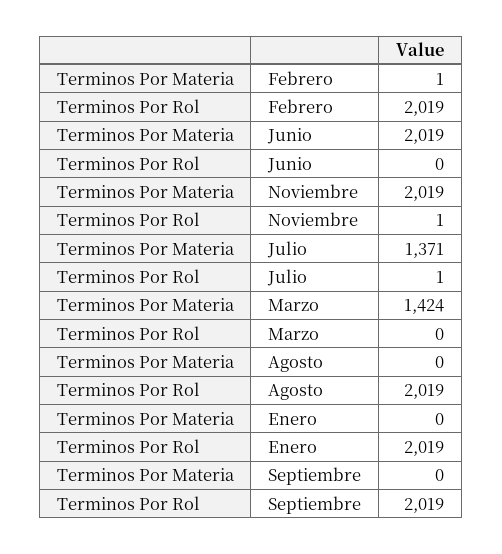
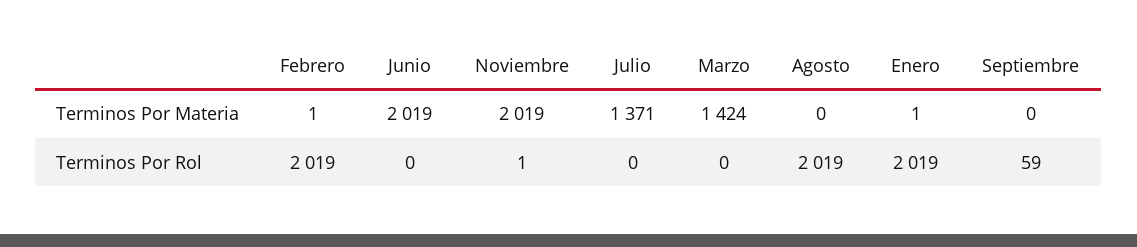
Terminos Por Rol, Julio: 1 -> 0
Terminos Por Materia, Enero: 0 -> 1
Terminos Por Rol, Septiembre: 2019 -> 59

